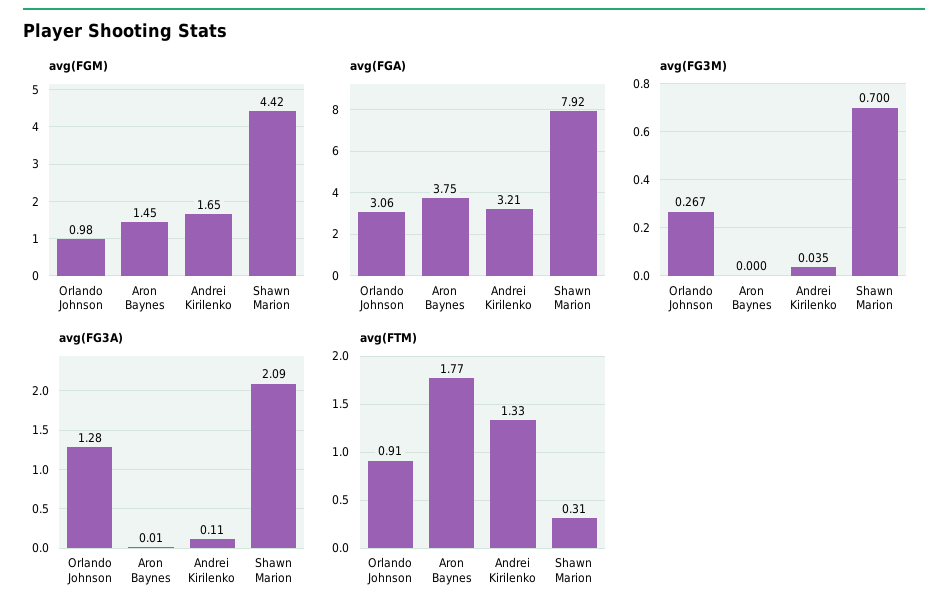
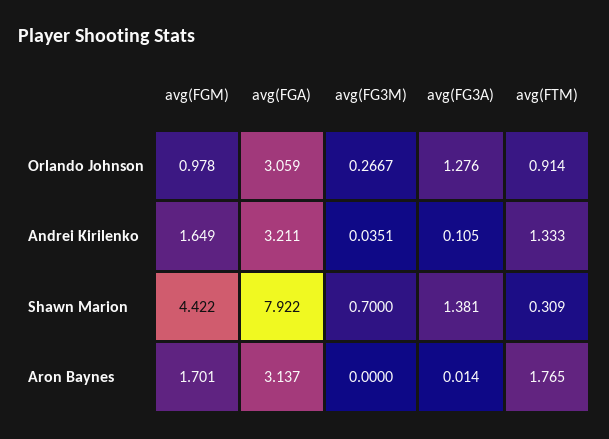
avg(FGM), Aron Baynes: 1.45 -> 1.701
avg(FGA), Aron Baynes: 3.75 -> 3.137
avg(FG3A), Shawn Marion: 2.09 -> 1.381

